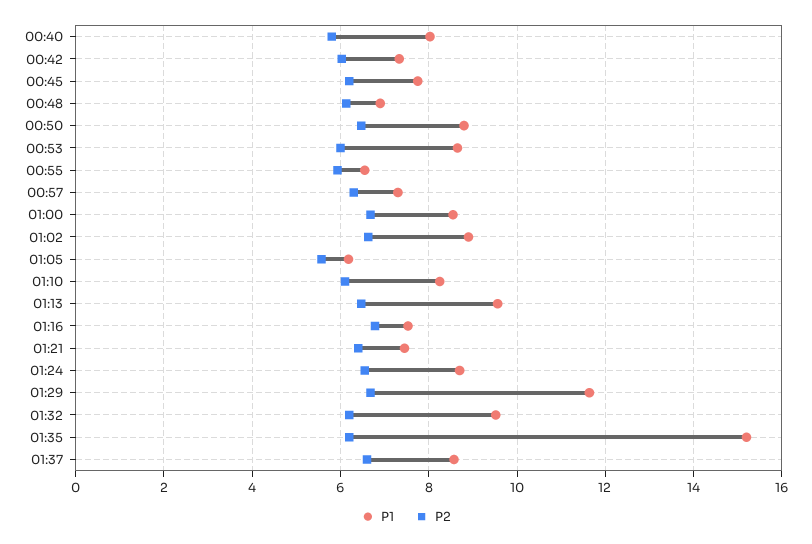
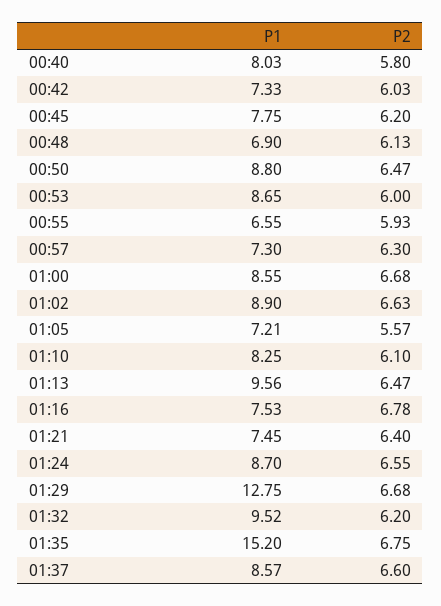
P1, 01:05: 6.2 -> 7.21
P1, 01:29: 11.6 -> 12.75
P2, 01:35: 6.2 -> 6.75

